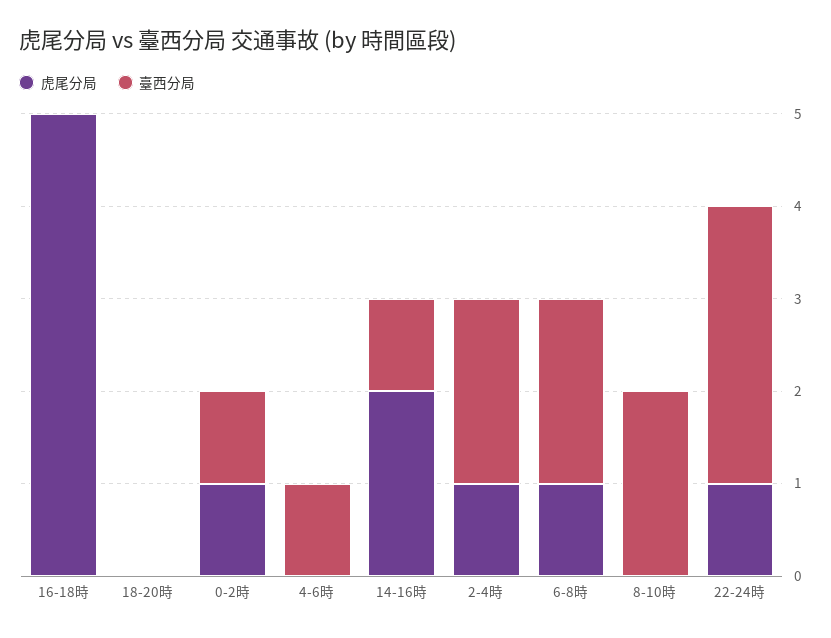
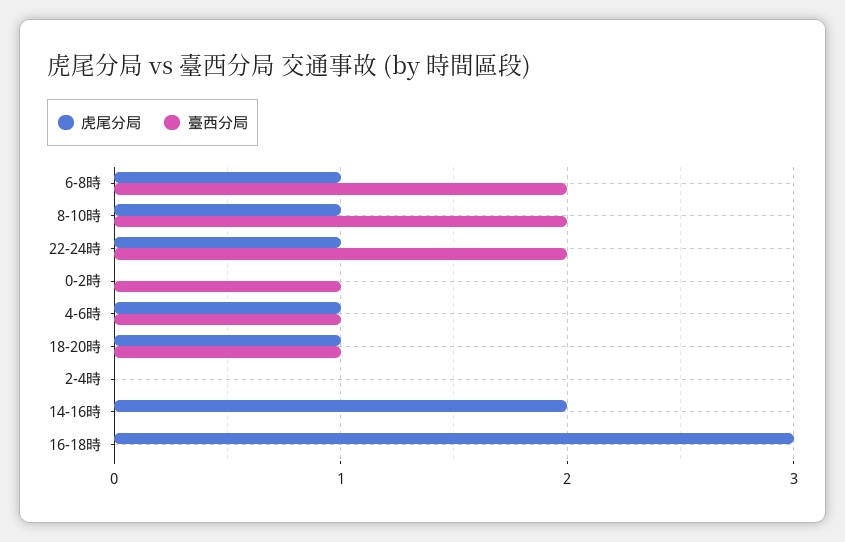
虎尾分局, 16-18時: 5 -> 3
虎尾分局, 18-20時: 0 -> 1
臺西分局, 18-20時: 0 -> 1
虎尾分局, 0-2時: 1 -> 0
虎尾分局, 4-6時: 0 -> 1
臺西分局, 14-16時: 1 -> 0
虎尾分局, 2-4時: 1 -> 0
臺西分局, 2-4時: 2 -> 0
虎尾分局, 8-10時: 0 -> 1
臺西分局, 22-24時: 3 -> 2

